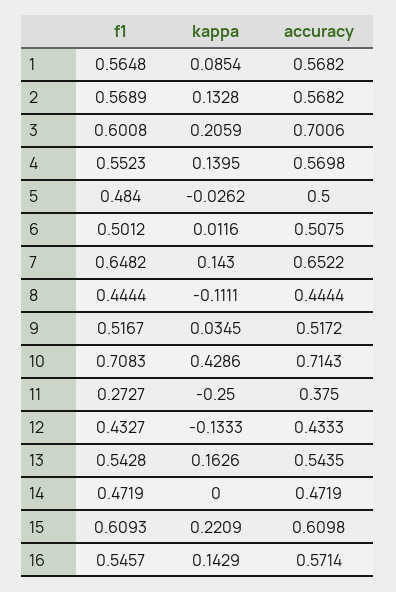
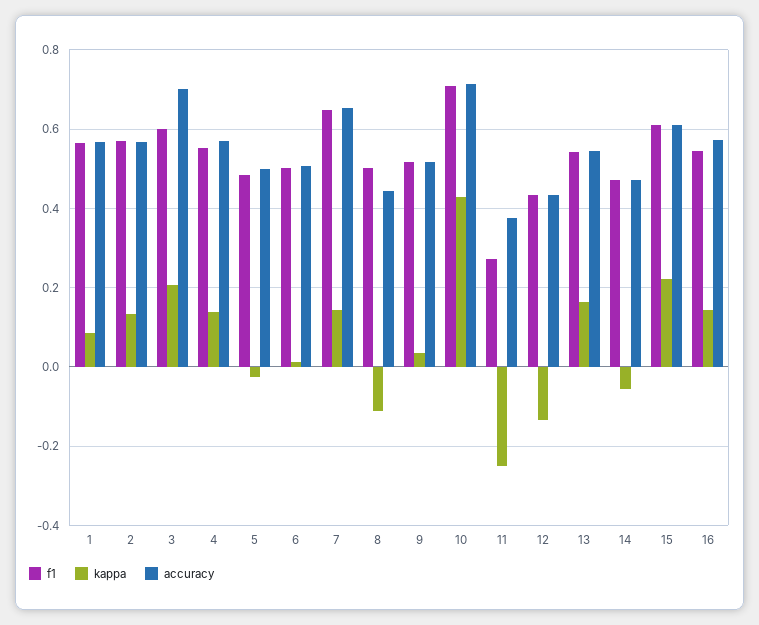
f1, 8: 0.4444 -> 0.5
kappa, 14: 0 -> -0.06

